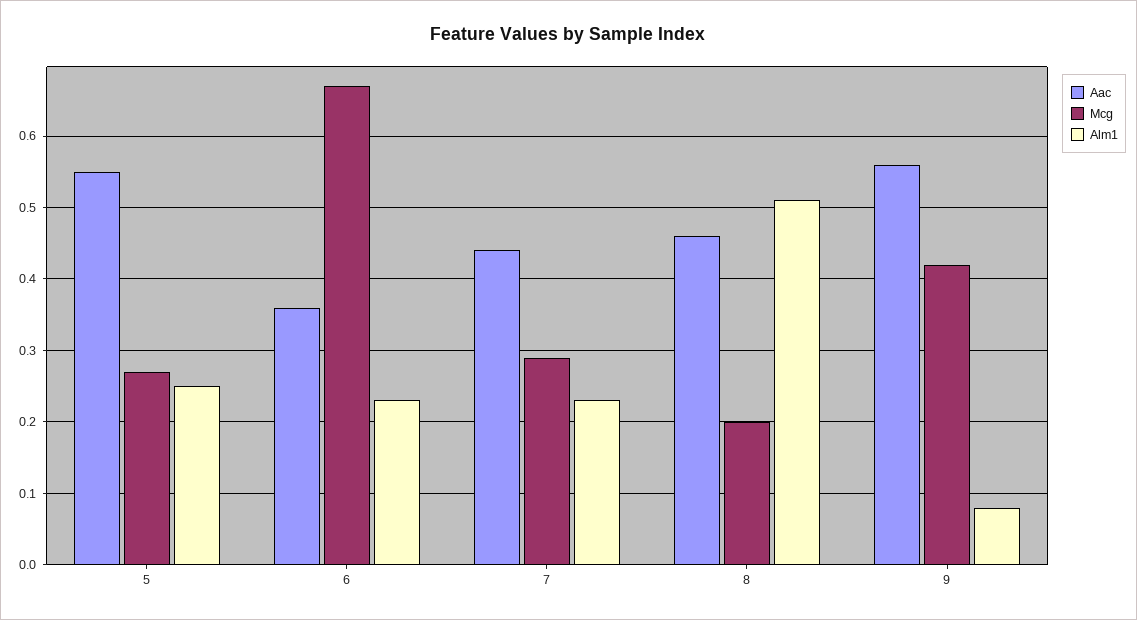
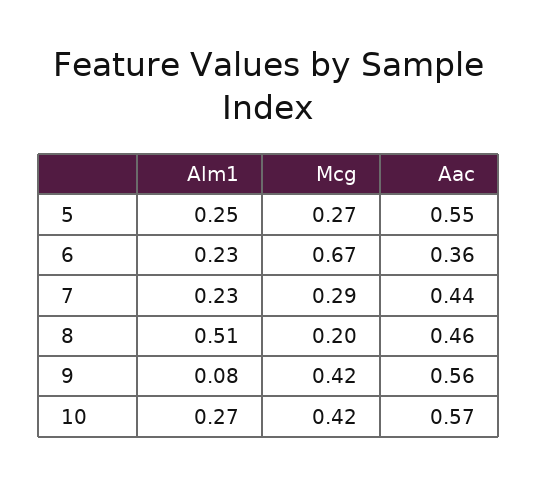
Alm1, 10: none -> 0.27
Mcg, 10: none -> 0.42
Aac, 10: none -> 0.57

